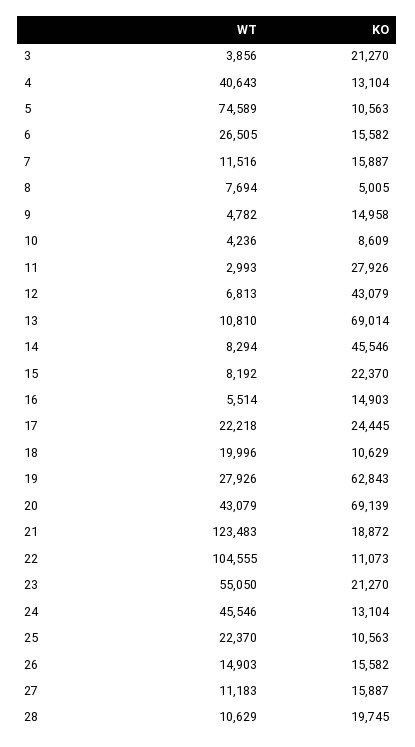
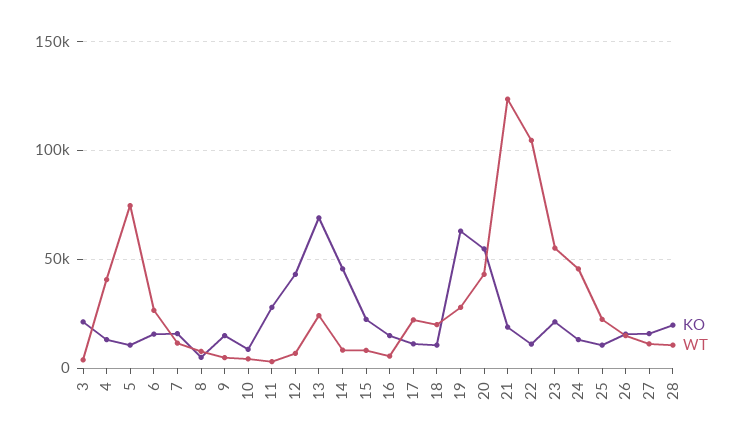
WT, 13: 10810 -> 25000
KO, 17: 24445 -> 10000
KO, 20: 69139 -> 55000

